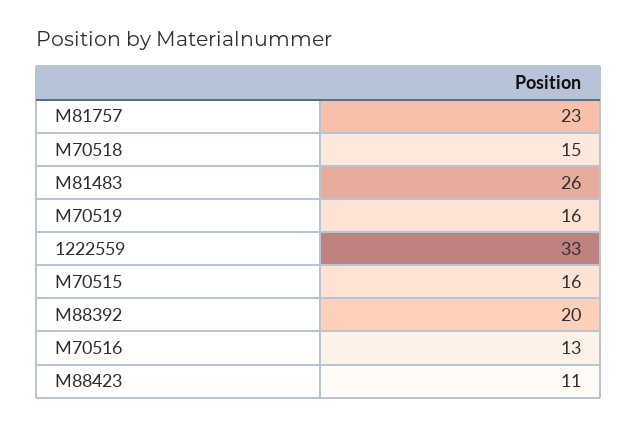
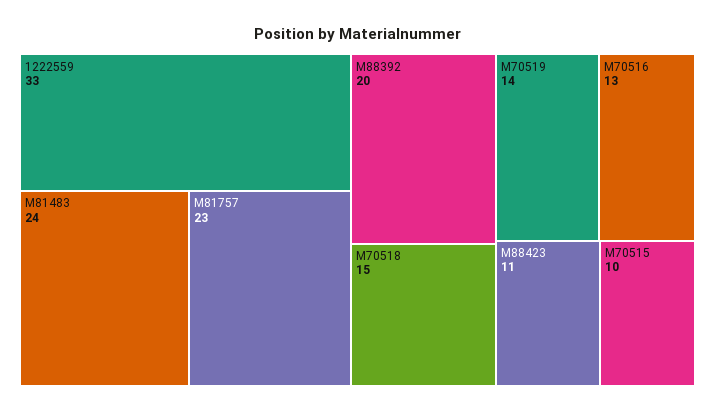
M81483: 26 -> 24
M70519: 16 -> 14
M70515: 16 -> 10

